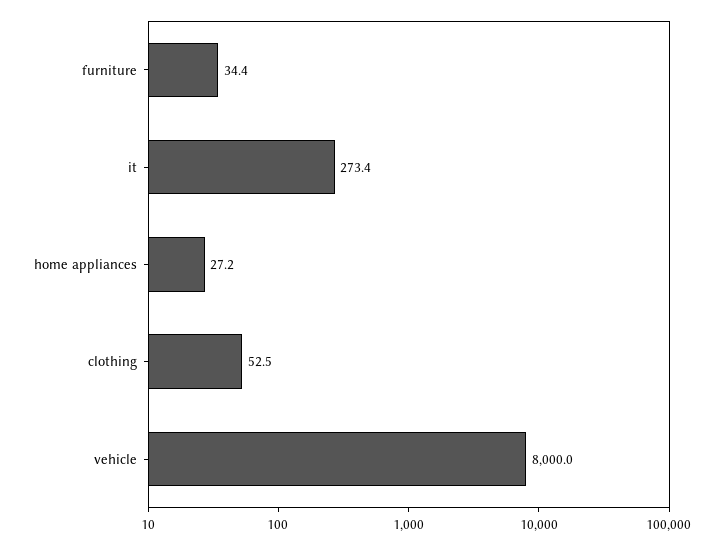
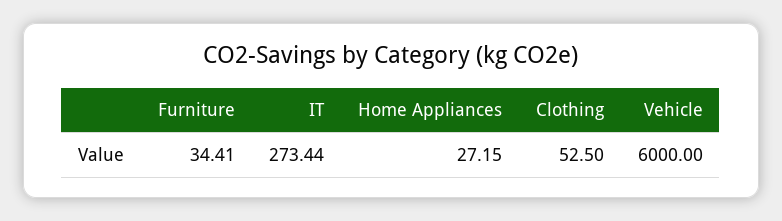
vehicle: 8000 -> 6000

